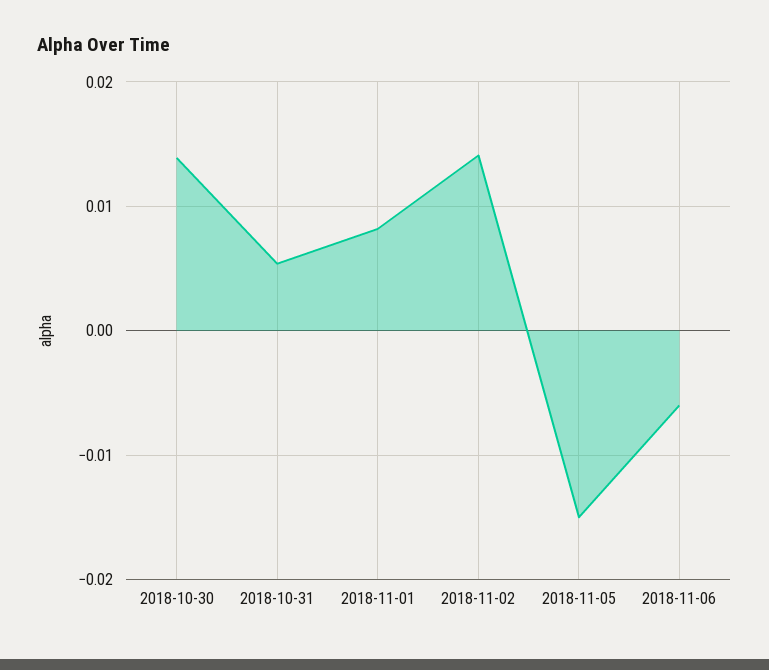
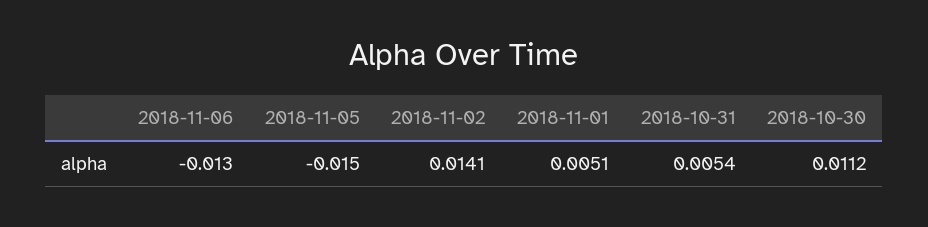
2018-10-30: 0.014 -> 0.0112
2018-11-01: 0.008 -> 0.0051
2018-11-06: -0.006 -> -0.013

